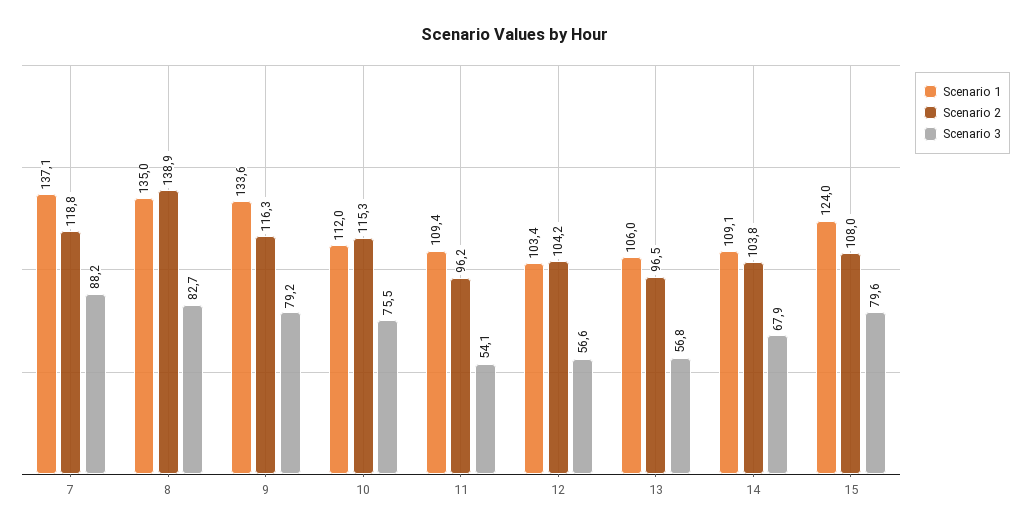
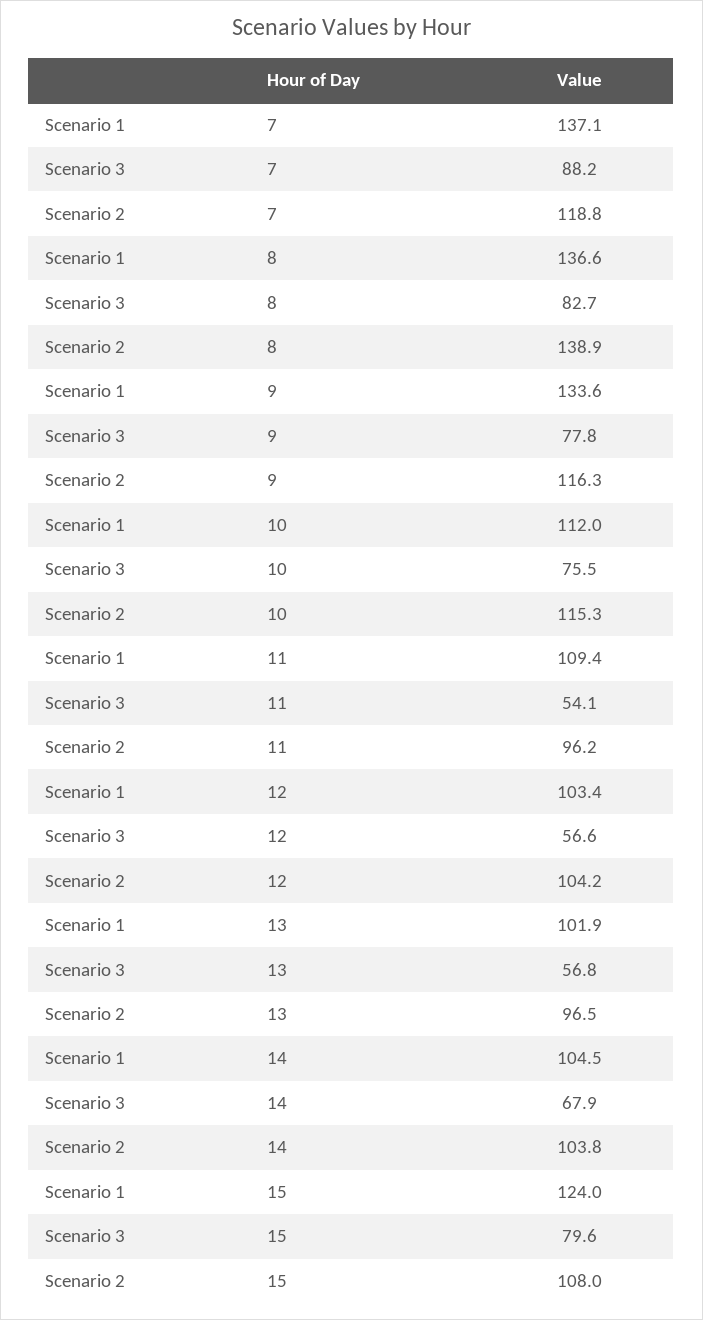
Scenario 1, 8: 135 -> 136.6
Scenario 3, 9: 79.2 -> 77.8
Scenario 1, 13: 106 -> 101.9
Scenario 1, 14: 109.1 -> 104.5

